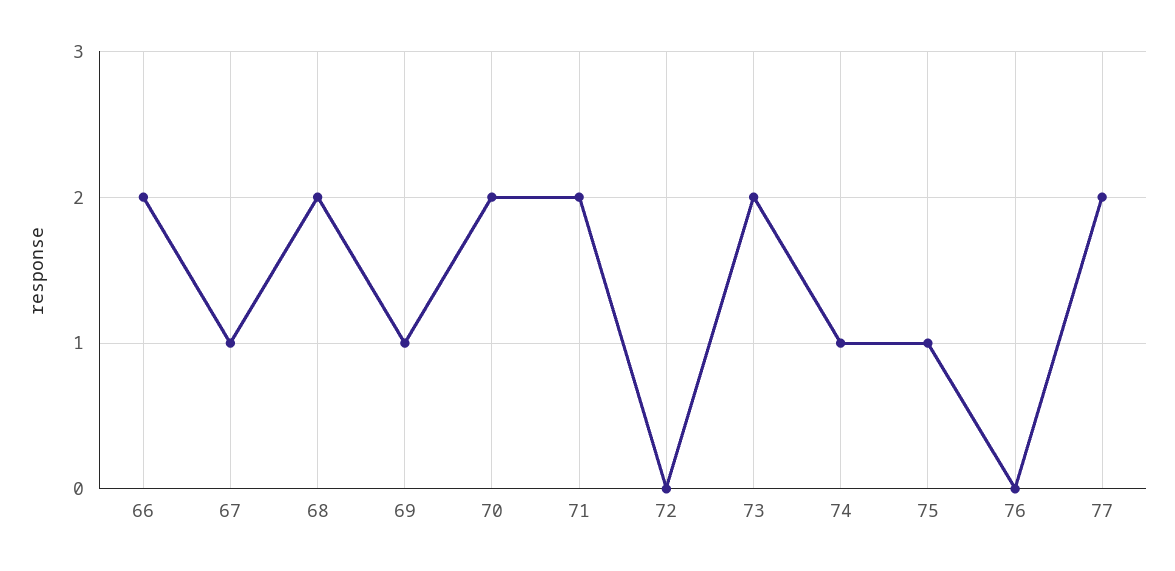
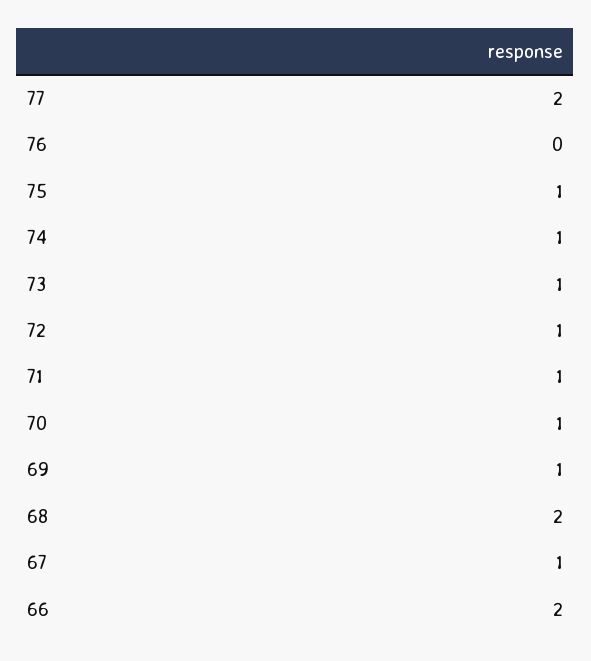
70: 2 -> 1
71: 2 -> 1
72: 0 -> 1
73: 2 -> 1

